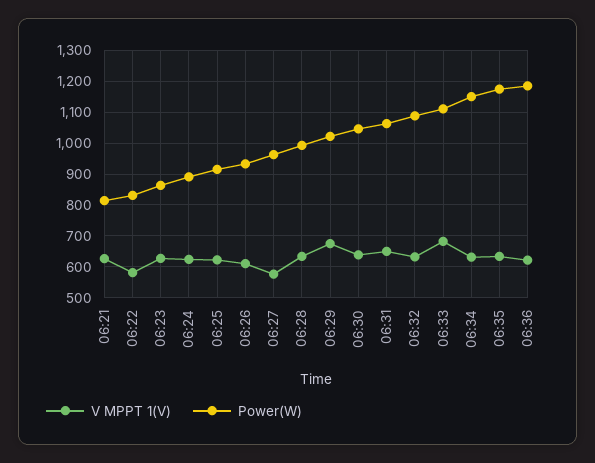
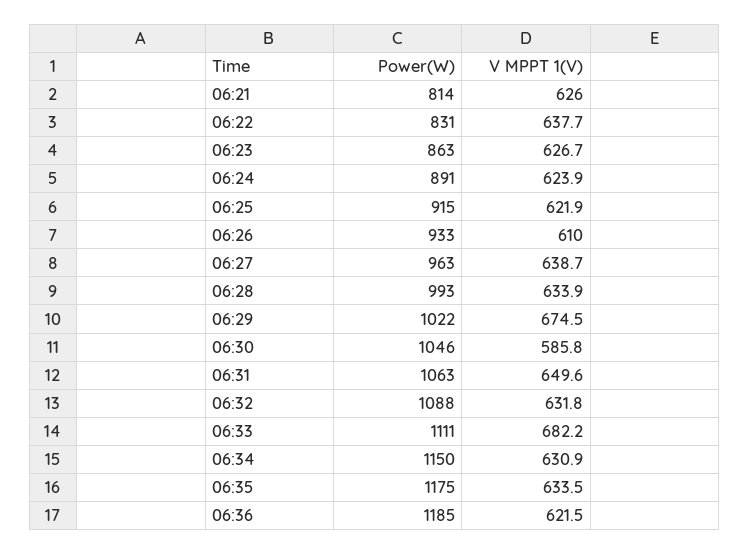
V MPPT 1(V), 06:22: 580 -> 637.7
V MPPT 1(V), 06:27: 580 -> 638.7
V MPPT 1(V), 06:30: 640 -> 585.8

